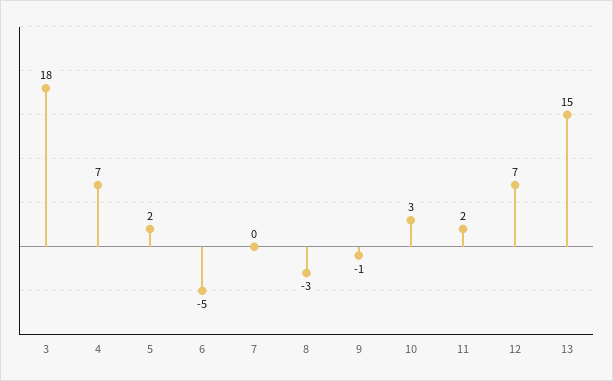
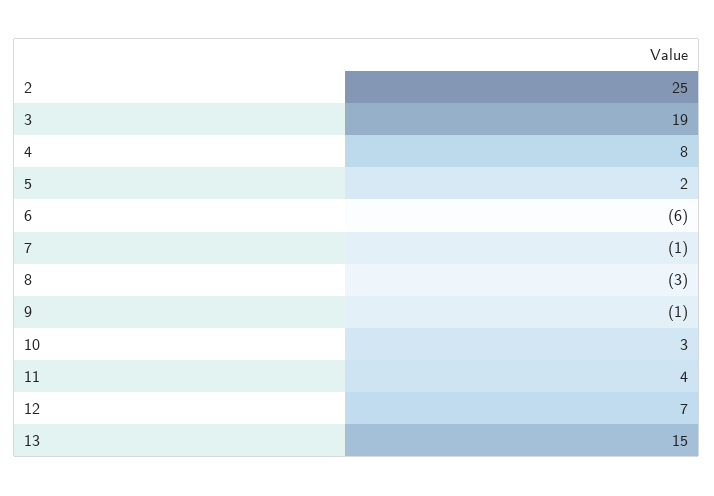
3: 18 -> 19
4: 7 -> 8
6: -5 -> -6
7: 0 -> -1
11: 2 -> 4
2: none -> 25

